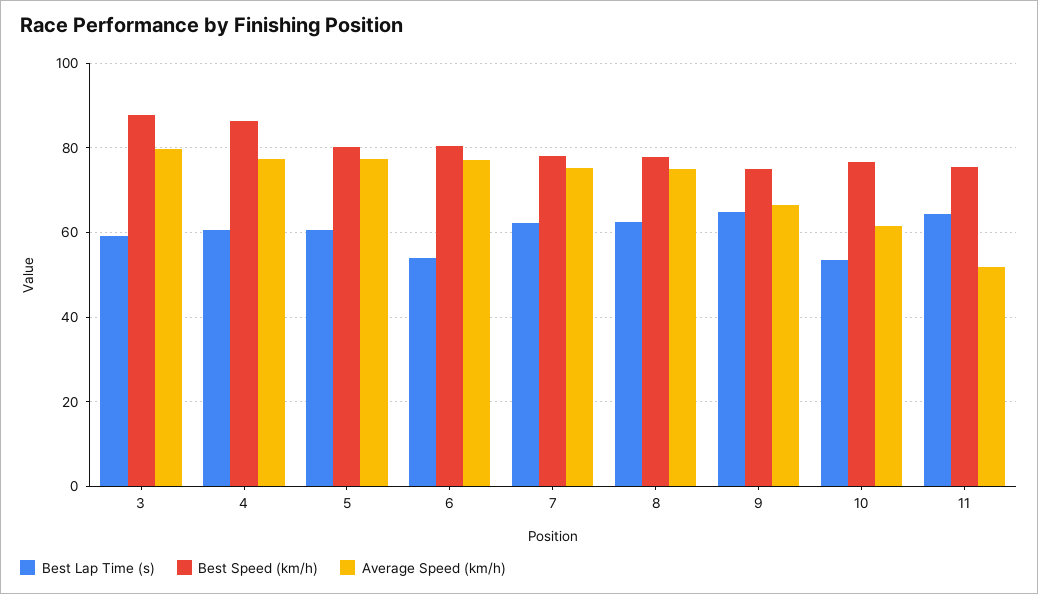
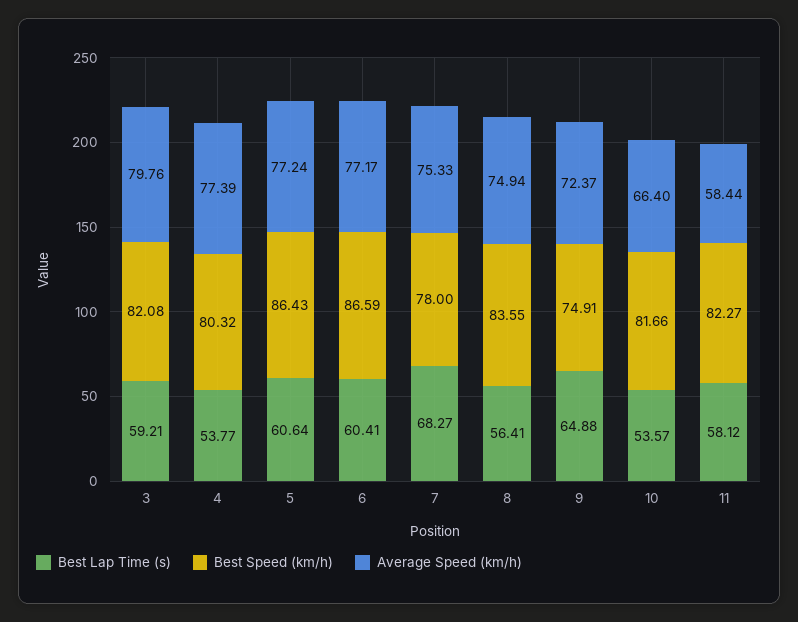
Best Speed (km/h), 3: 88 -> 82.08
Best Lap Time (s), 4: 60 -> 53.77
Best Speed (km/h), 4: 86 -> 80.32
Best Speed (km/h), 5: 80 -> 86.43
Best Lap Time (s), 6: 54 -> 60.41
Best Speed (km/h), 6: 80 -> 86.59
Best Lap Time (s), 7: 62 -> 68.27
Best Lap Time (s), 8: 62 -> 56.41
Best Speed (km/h), 8: 78 -> 83.55
Average Speed (km/h), 9: 66 -> 72.37
Best Speed (km/h), 10: 76 -> 81.66
Average Speed (km/h), 10: 62 -> 66.4
Best Lap Time (s), 11: 64 -> 58.12
Best Speed (km/h), 11: 76 -> 82.27
Average Speed (km/h), 11: 52 -> 58.44

